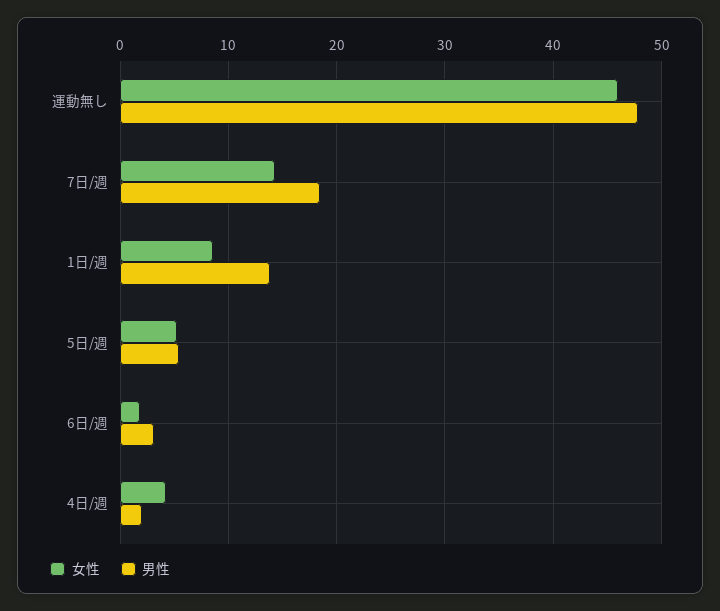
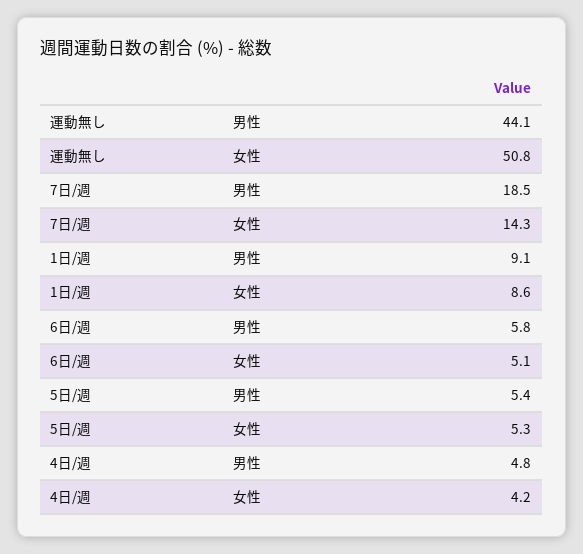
女性, 運動無し: 46 -> 50.8
男性, 運動無し: 48 -> 44.1
男性, 1日/週: 14 -> 9.1
女性, 6日/週: 2 -> 5.1
男性, 6日/週: 3 -> 5.8
男性, 4日/週: 2 -> 4.8

